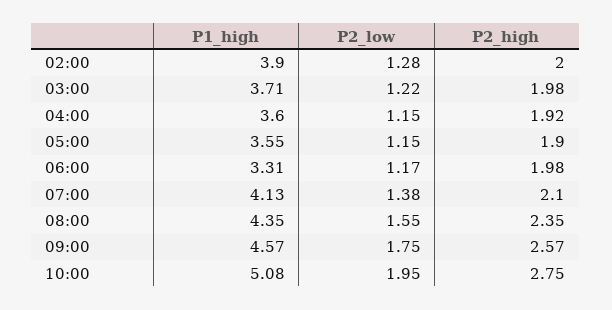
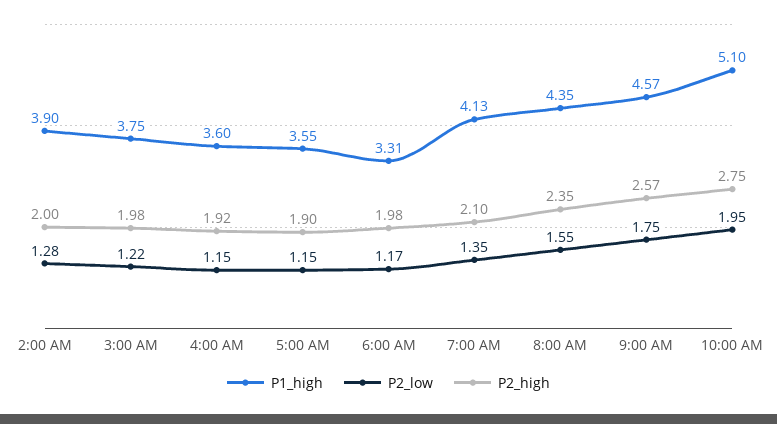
P1_high, 03:00: 3.71 -> 3.75
P2_low, 07:00: 1.38 -> 1.35
P1_high, 10:00: 5.08 -> 5.1

